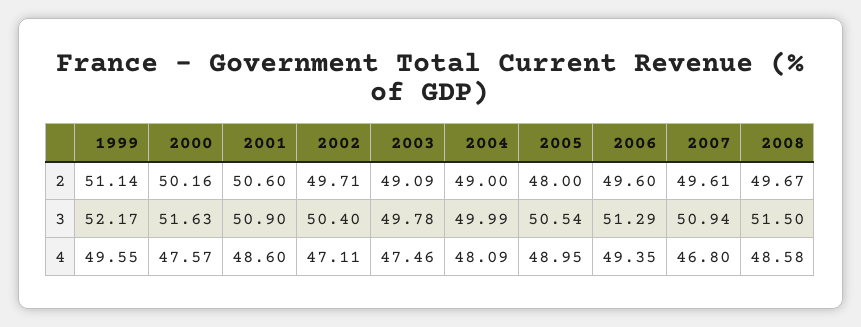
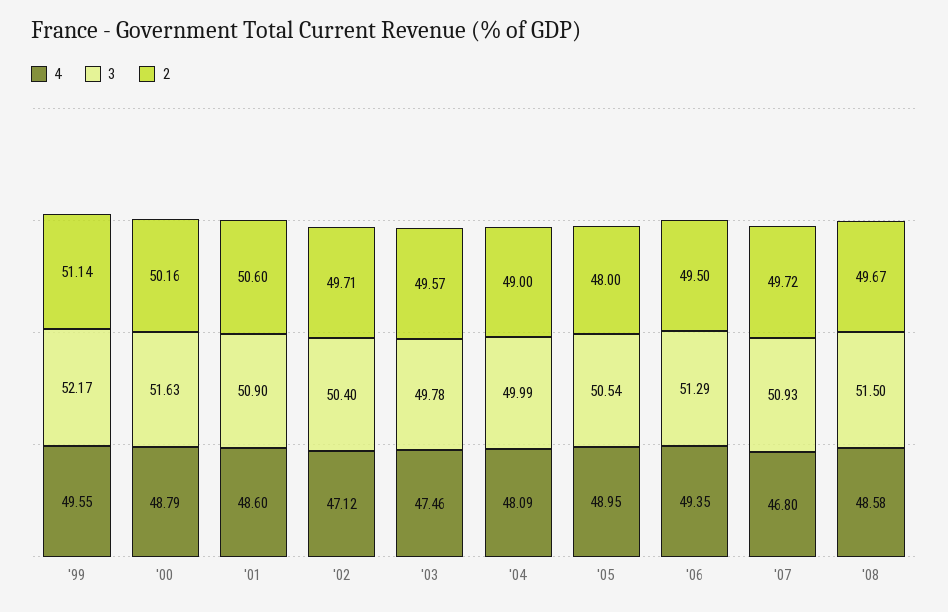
2, 2003: 49.09 -> 49.57
2, 2006: 49.6 -> 49.5
2, 2007: 49.61 -> 49.72
3, 2007: 50.94 -> 50.93
4, 2000: 47.57 -> 48.79
4, 2002: 47.11 -> 47.12

